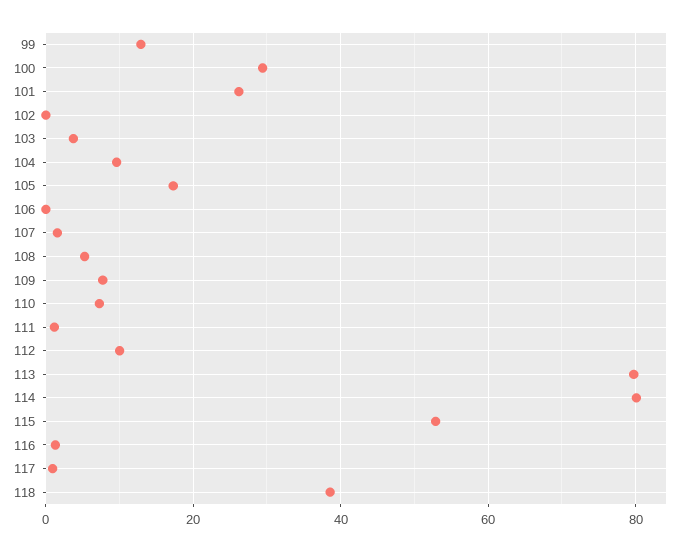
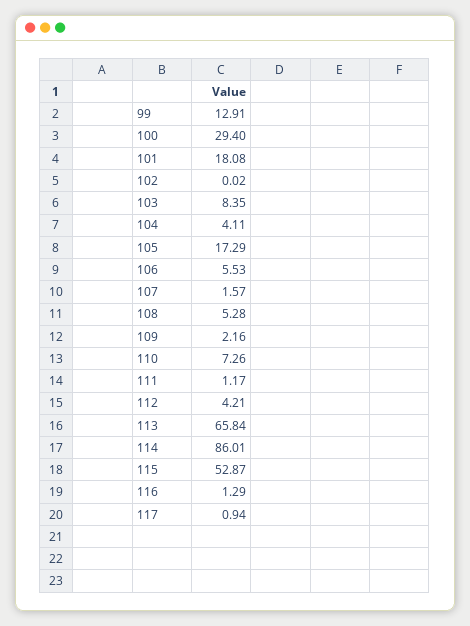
101: 26 -> 18.08
103: 4 -> 8.35
104: 10 -> 4.11
106: 0 -> 5.53
109: 8 -> 2.16
112: 10 -> 4.21
113: 80 -> 65.84
114: 80 -> 86.01
118: 38 -> none

